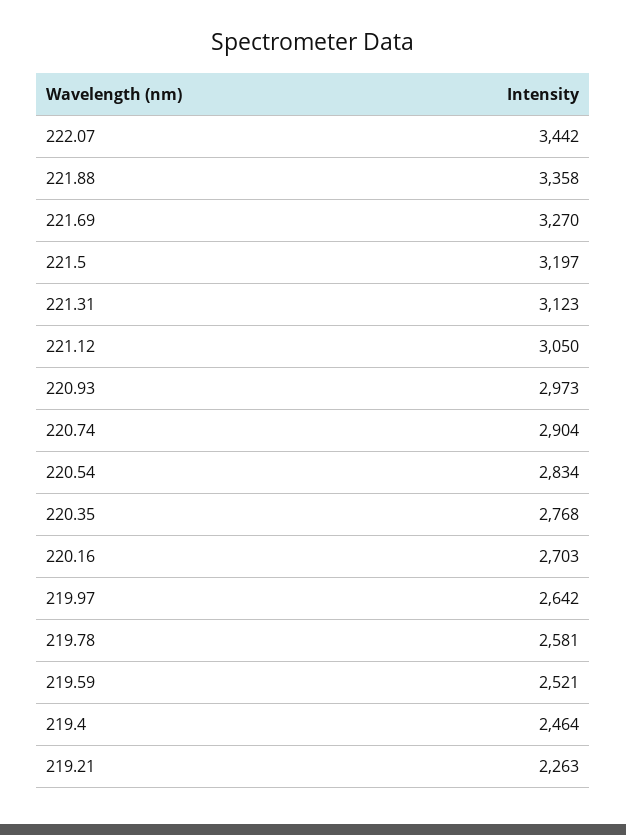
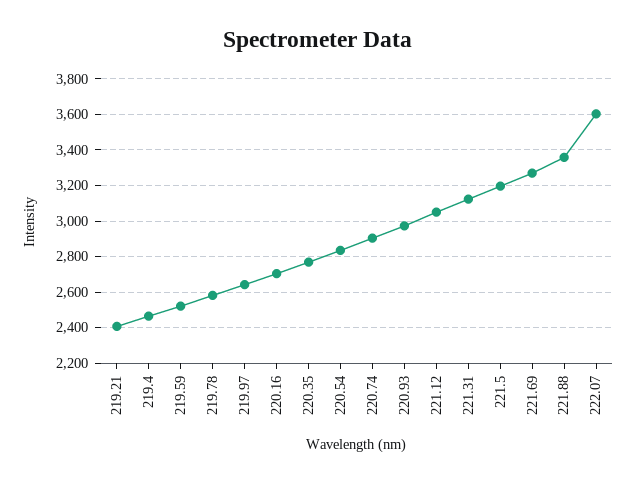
222.07: 3442 -> 3600
219.21: 2263 -> 2400

